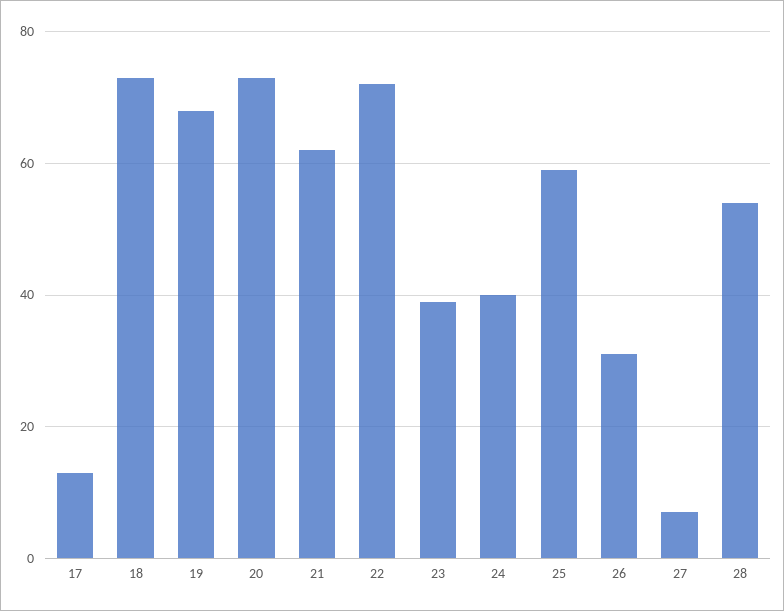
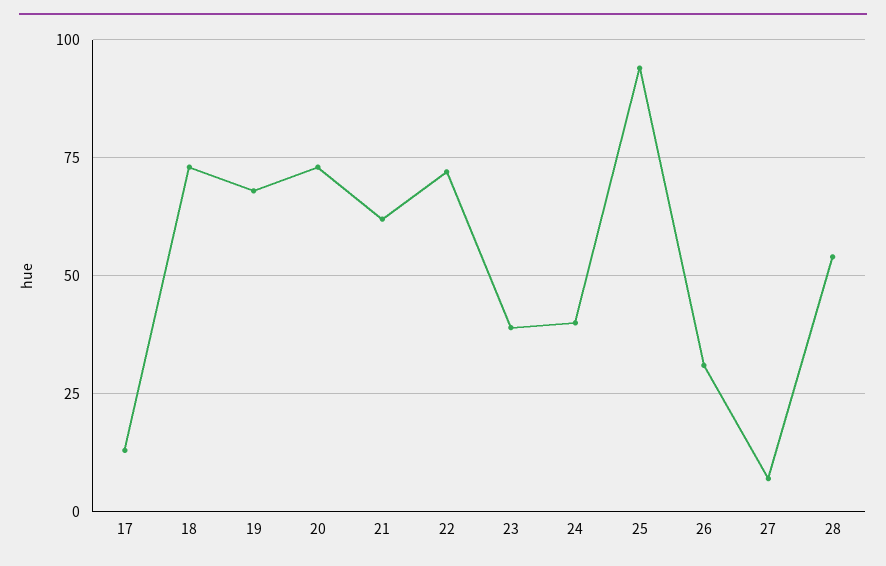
25: 60 -> 95

